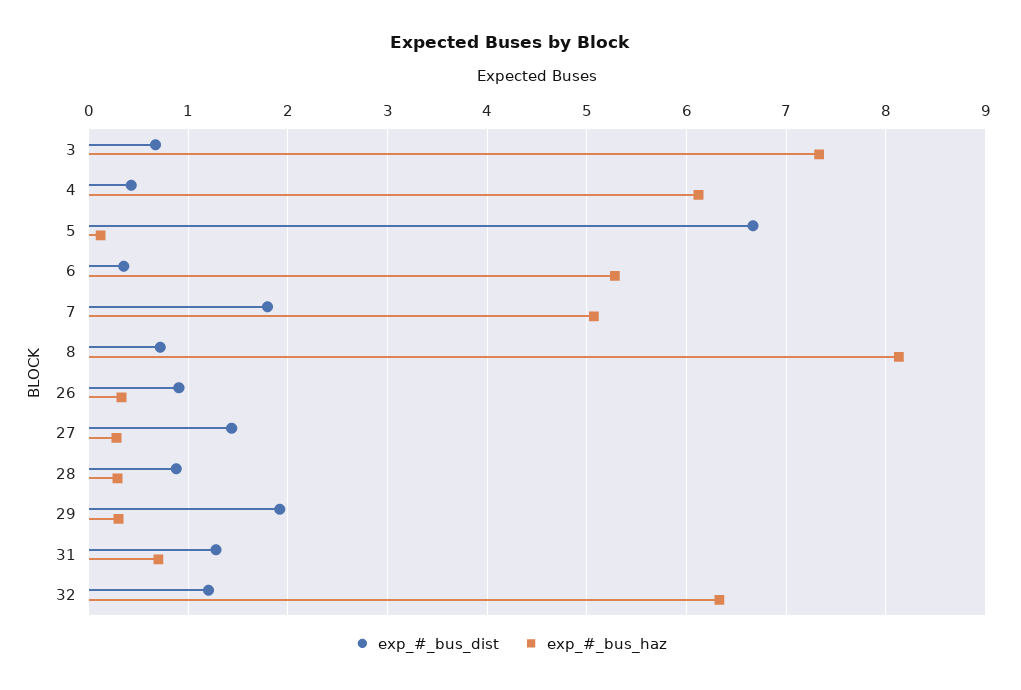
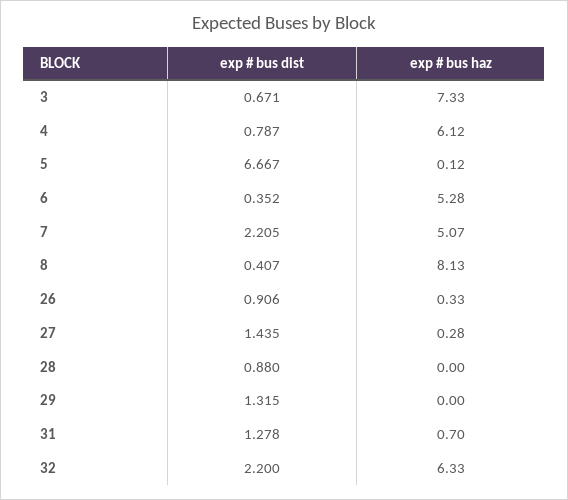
exp_#_bus_dist, 4: 0.4 -> 0.787
exp_#_bus_dist, 7: 1.8 -> 2.205
exp_#_bus_dist, 8: 0.7 -> 0.407
exp_#_bus_haz, 28: 0.3 -> 0
exp_#_bus_dist, 29: 1.9 -> 1.315
exp_#_bus_haz, 29: 0.3 -> 0
exp_#_bus_dist, 32: 1.2 -> 2.2

